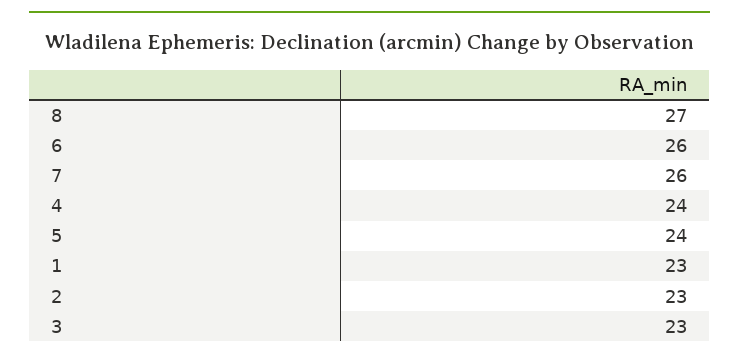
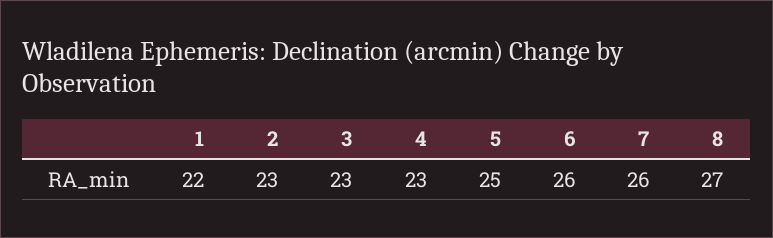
4: 24 -> 23
5: 24 -> 25
1: 23 -> 22

